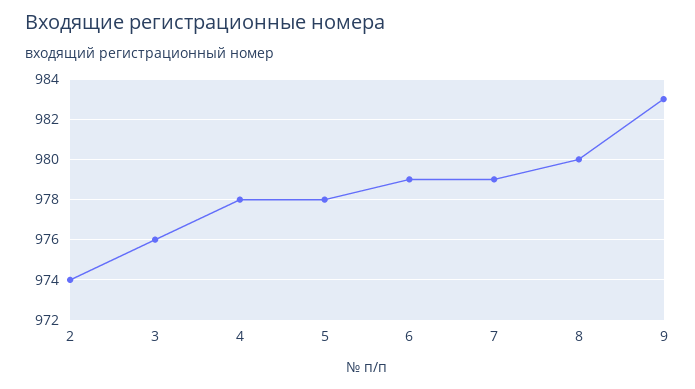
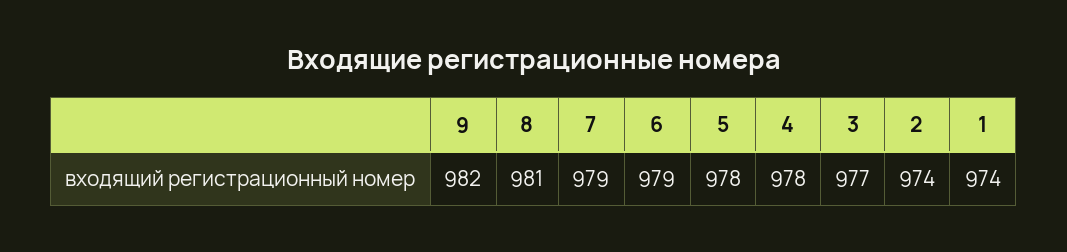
3: 976 -> 977
8: 980 -> 981
9: 983 -> 982
1: none -> 974

